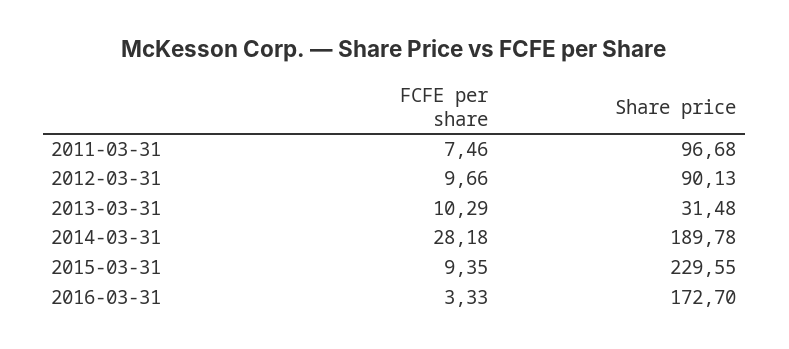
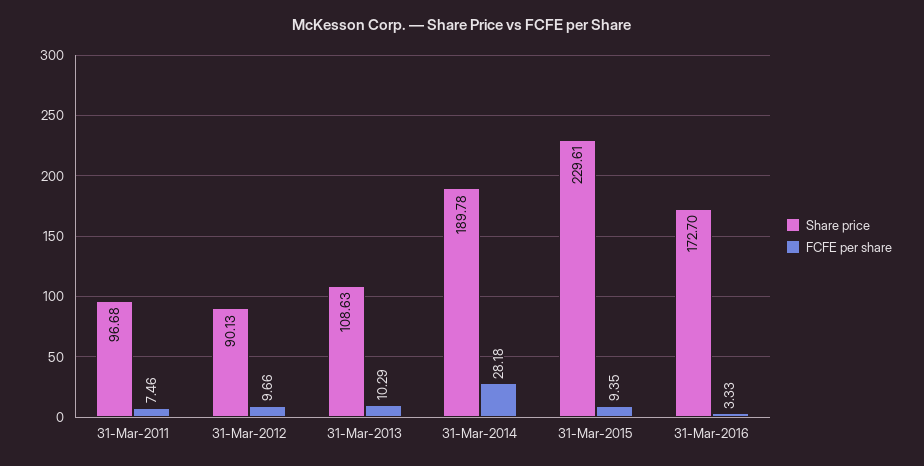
Share price, 2013-03-31: 31.48 -> 108.63
Share price, 2015-03-31: 229.55 -> 229.61

